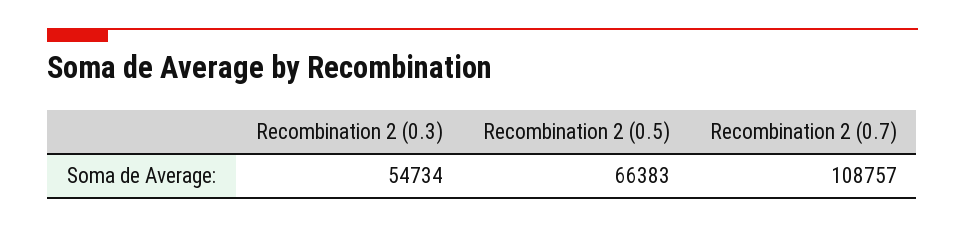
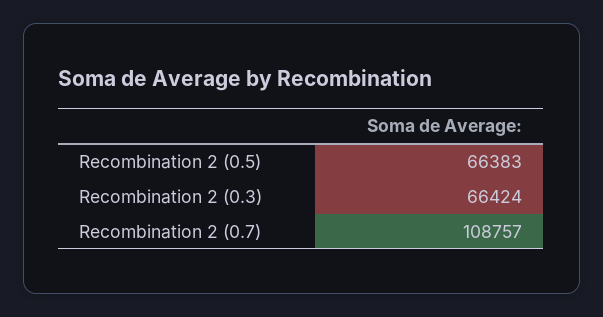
Recombination 2 (0.3): 54734 -> 66424

